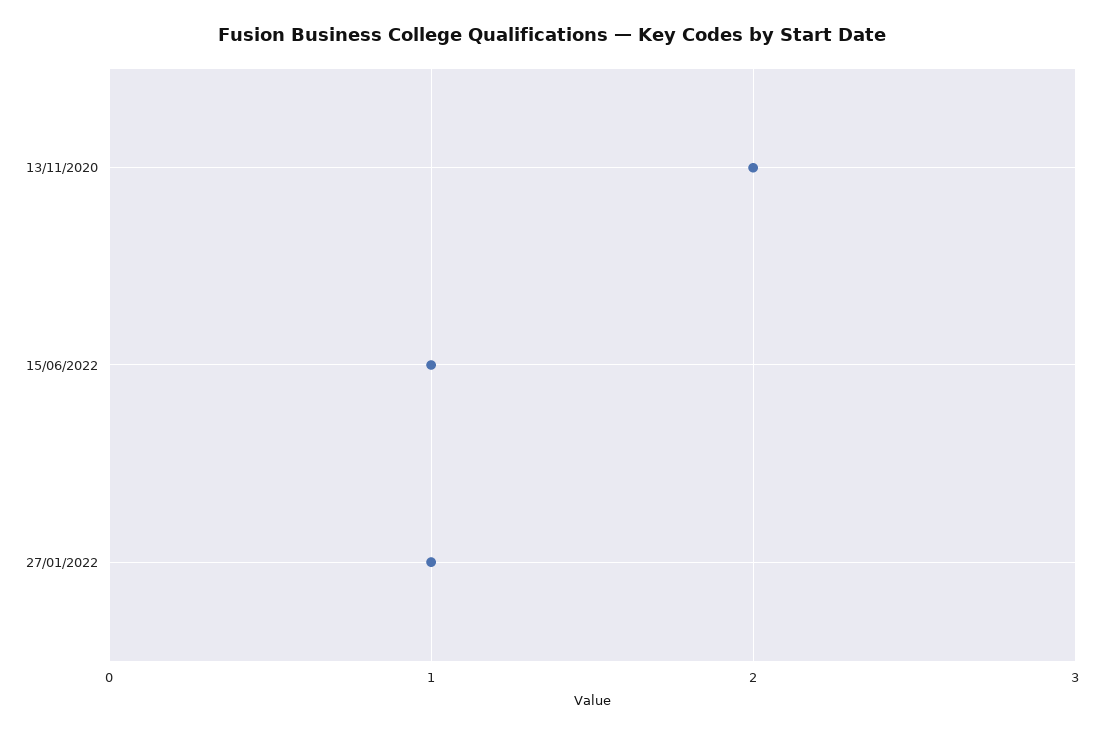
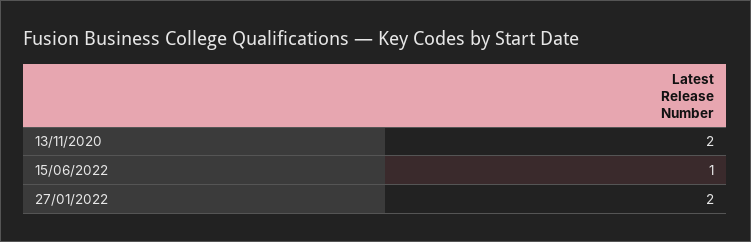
27/01/2022: 1 -> 2

